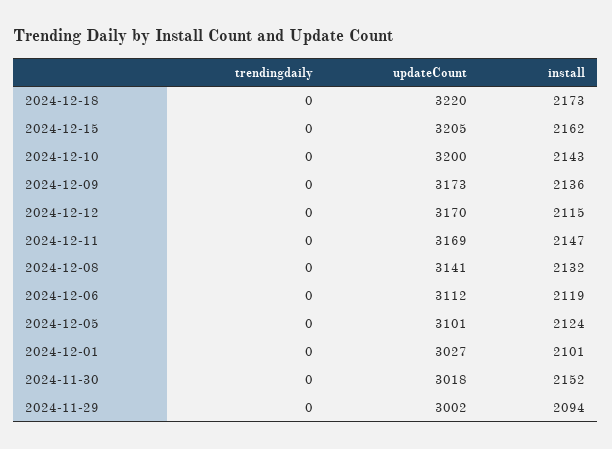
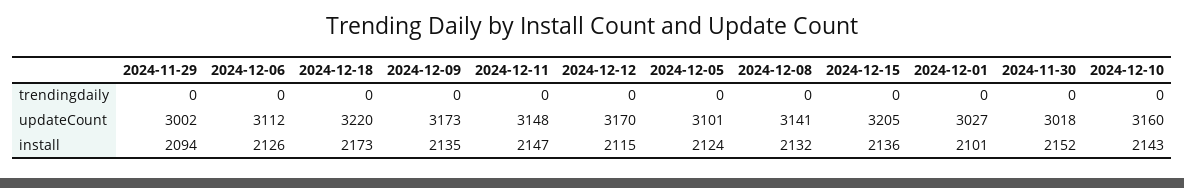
install, 2024-12-15: 2162 -> 2136
updateCount, 2024-12-10: 3200 -> 3160
install, 2024-12-09: 2136 -> 2135
updateCount, 2024-12-11: 3169 -> 3148
install, 2024-12-06: 2119 -> 2126

